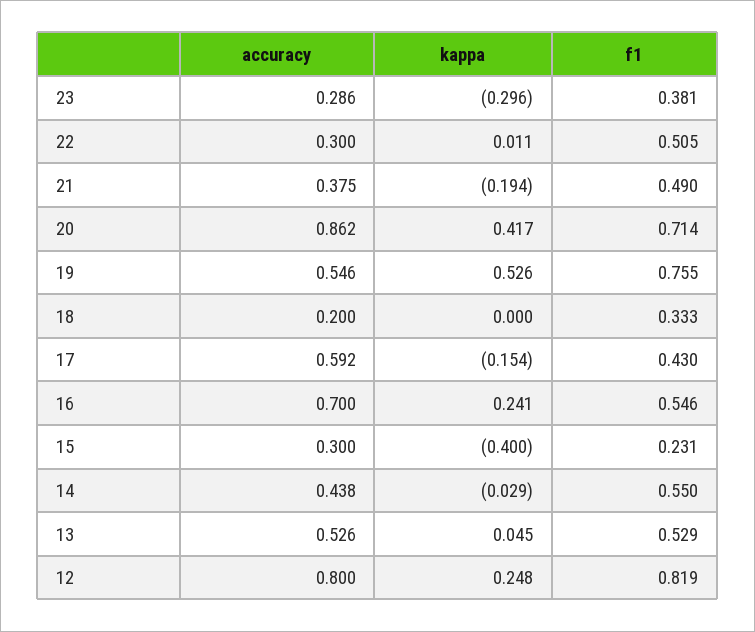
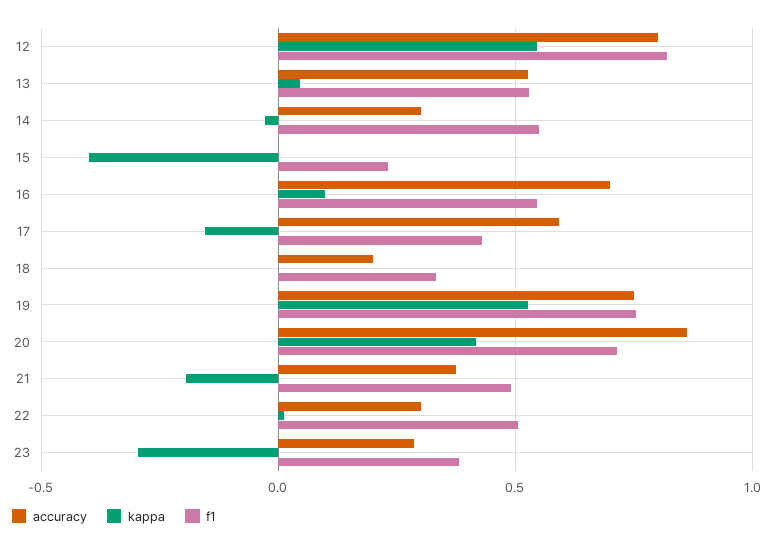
accuracy, 19: 0.546 -> 0.75
kappa, 16: 0.241 -> 0.1
accuracy, 15: 0.3 -> 0
accuracy, 14: 0.438 -> 0.3
kappa, 12: 0.248 -> 0.55

